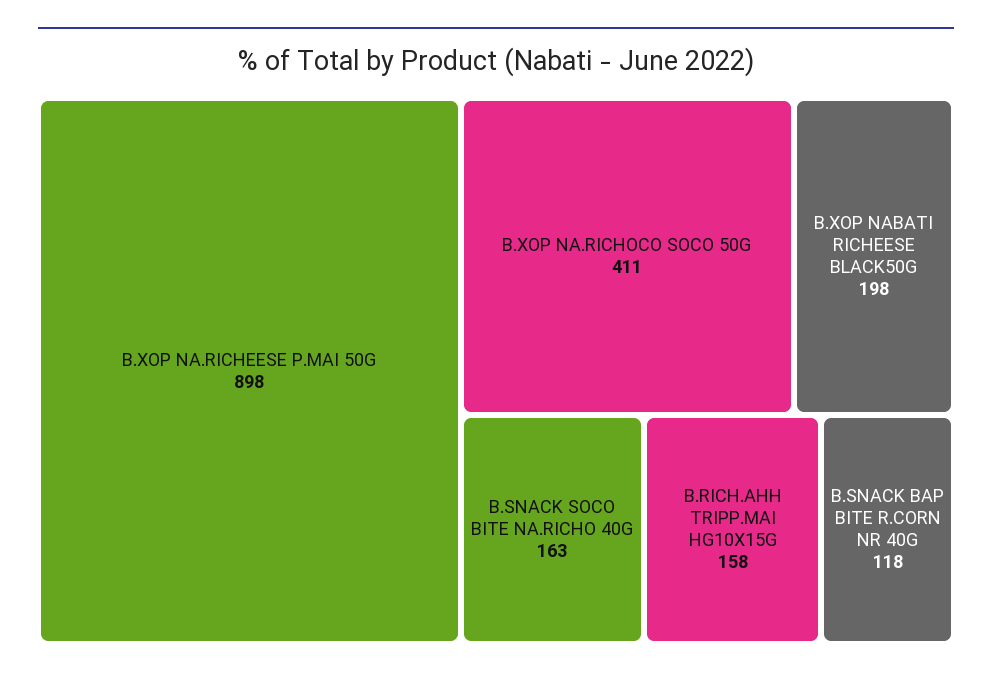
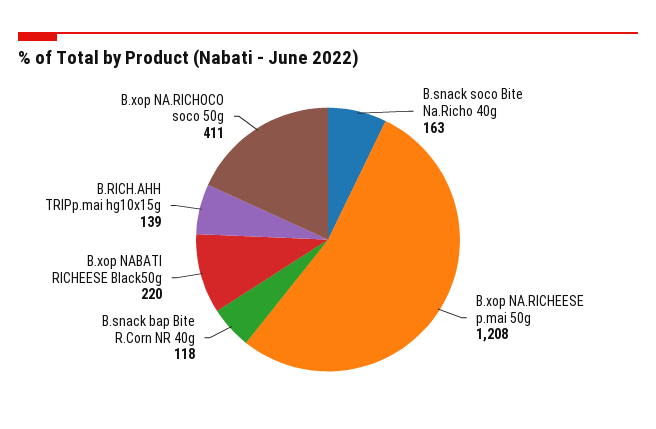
B.XOP NA.RICHEESE P.MAI 50G: 898 -> 1208
B.XOP NABATI RICHEESE BLACK50G: 198 -> 220
B.RICH.AHH TRIPP.MAI HG10X15G: 158 -> 139

